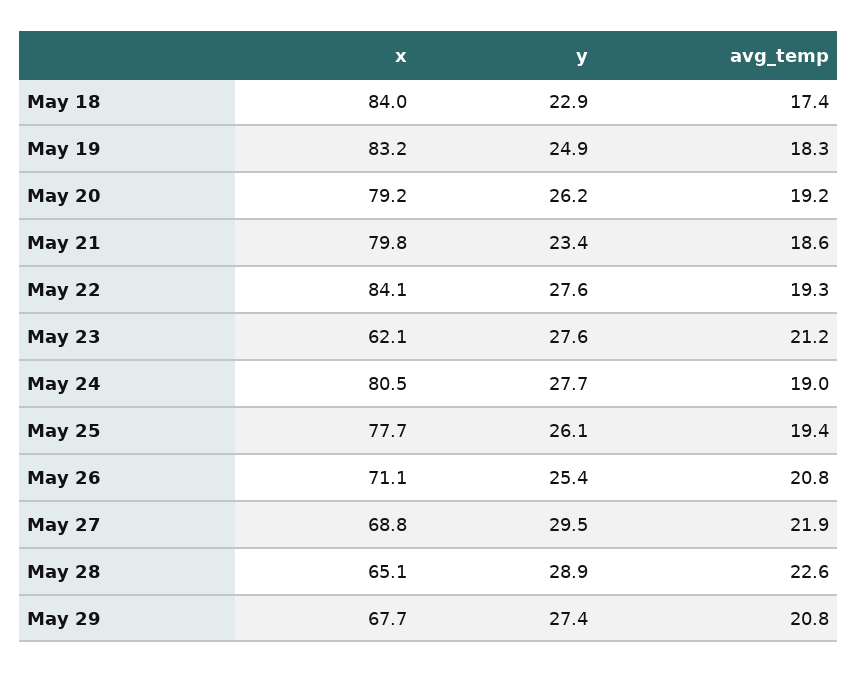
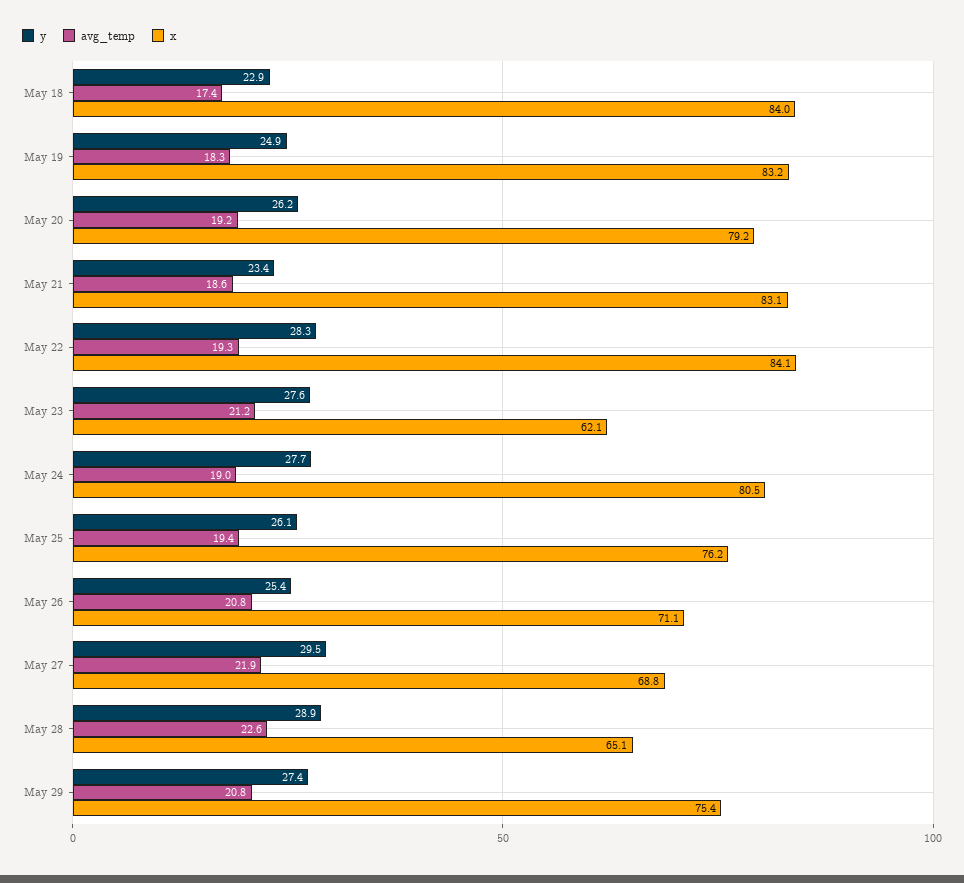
x, May 21: 79.8 -> 83.1
y, May 22: 27.6 -> 28.3
x, May 25: 77.7 -> 76.2
x, May 29: 67.7 -> 75.4

